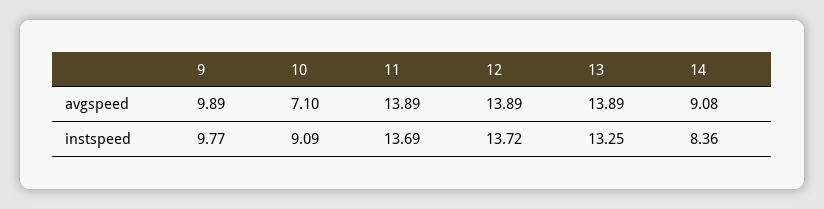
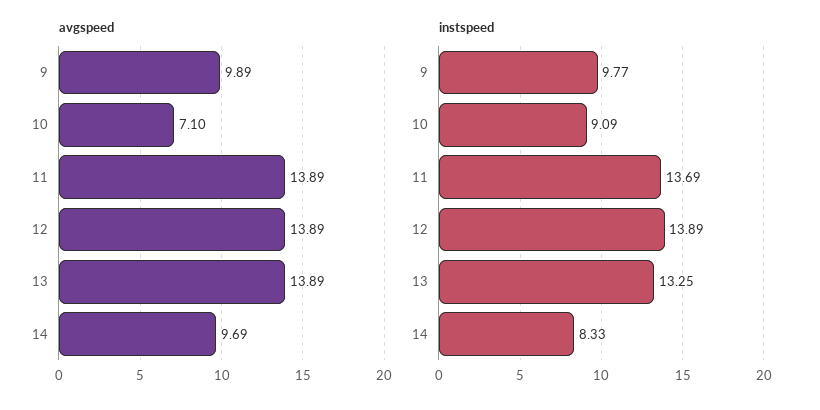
avgspeed, 14: 9.08 -> 9.69
instspeed, 12: 13.72 -> 13.89
instspeed, 14: 8.36 -> 8.33

